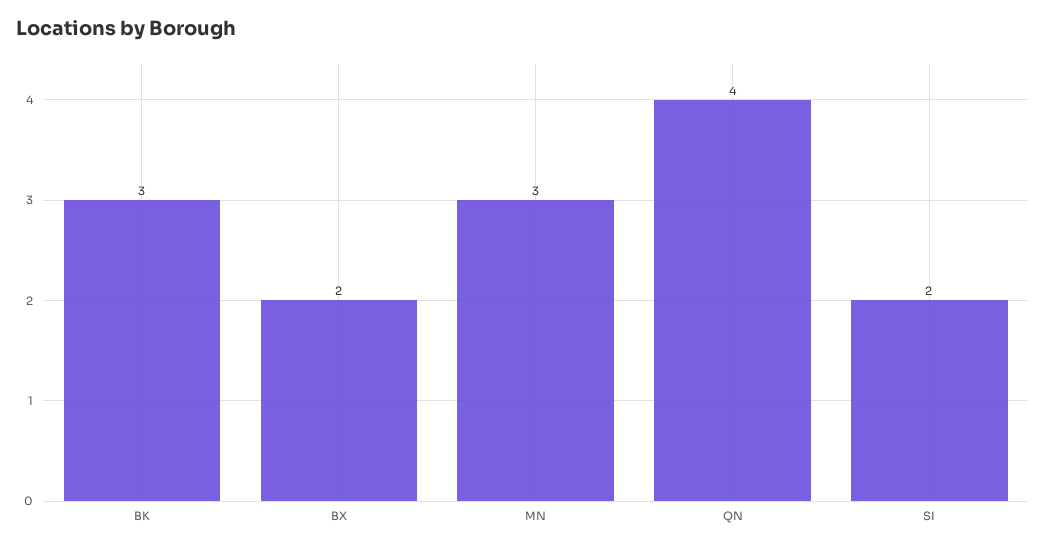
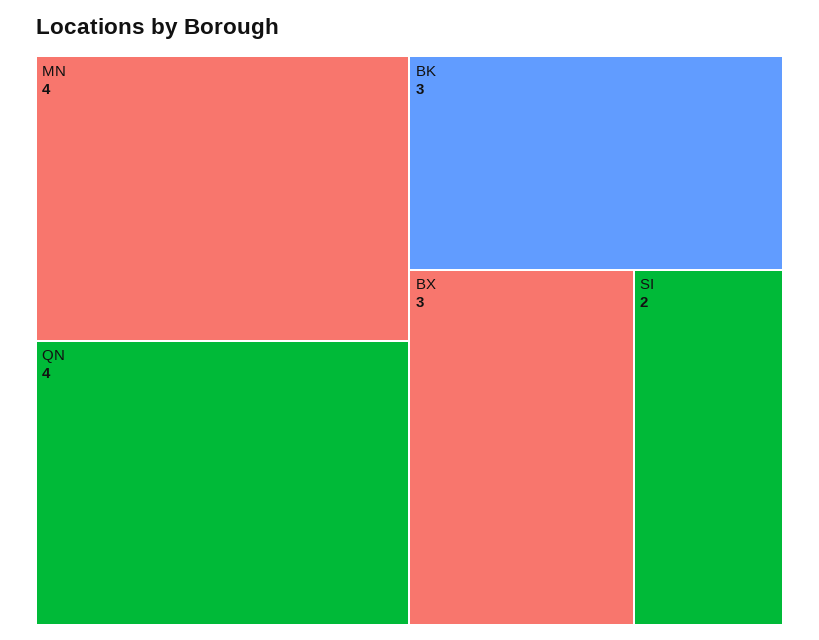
BX: 2 -> 3
MN: 3 -> 4

